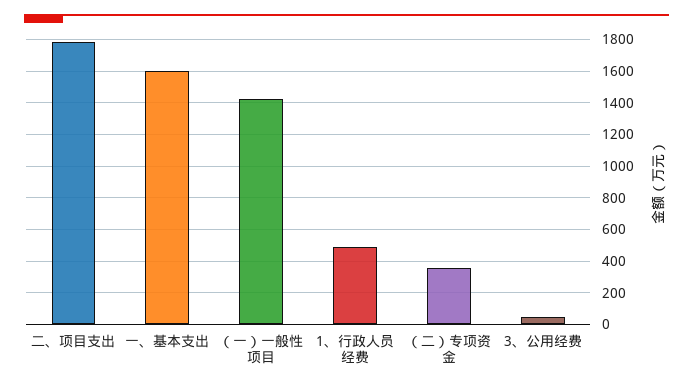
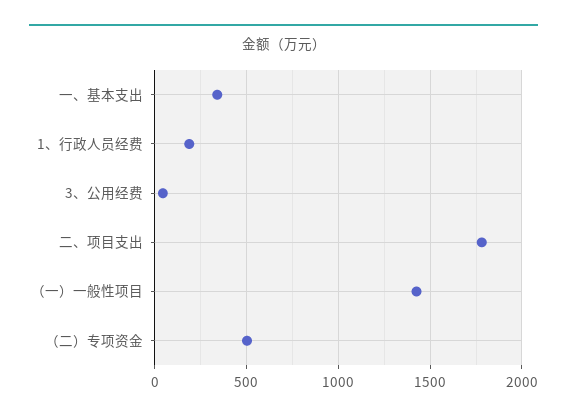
一、基本支出: 1600 -> 350
1、行政人员经费: 500 -> 200
（二）专项资金: 350 -> 500

